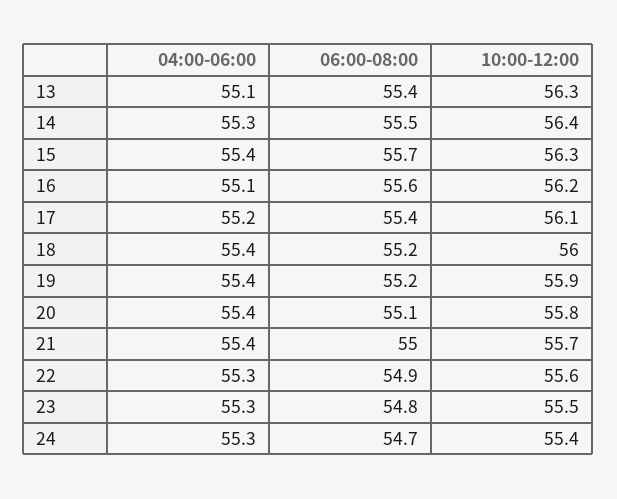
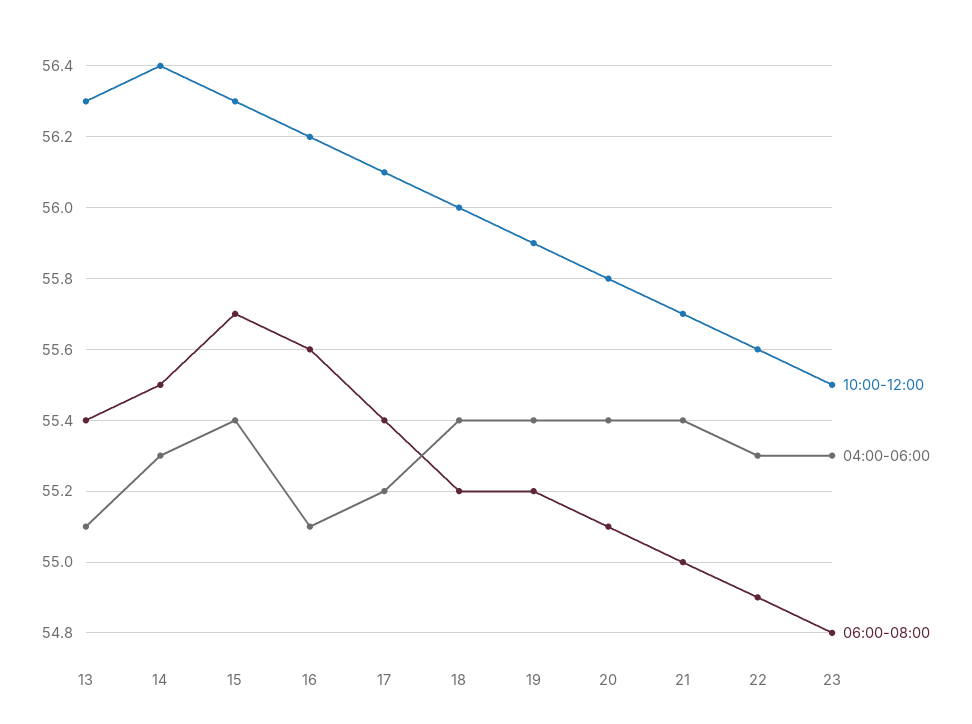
04:00-06:00, 24: 55.3 -> none
06:00-08:00, 24: 54.7 -> none
10:00-12:00, 24: 55.4 -> none

